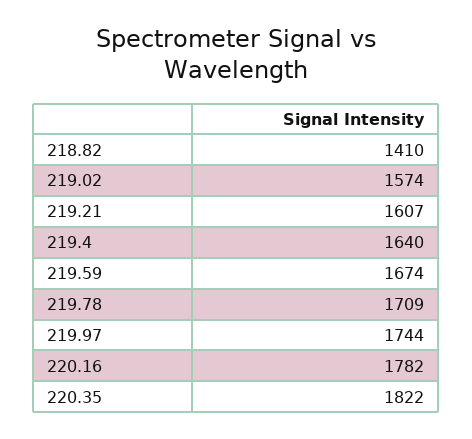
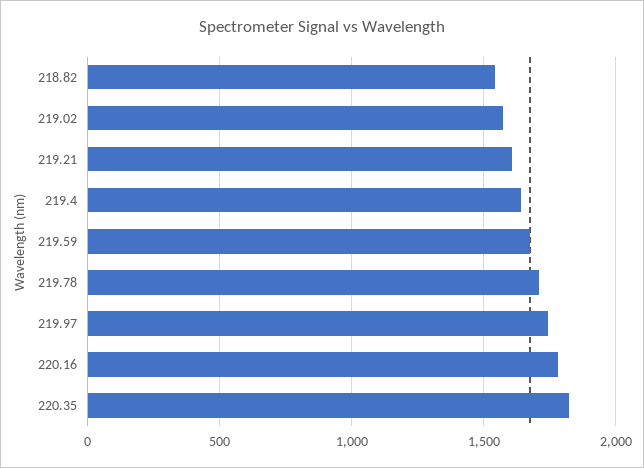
218.82: 1410 -> 1550

